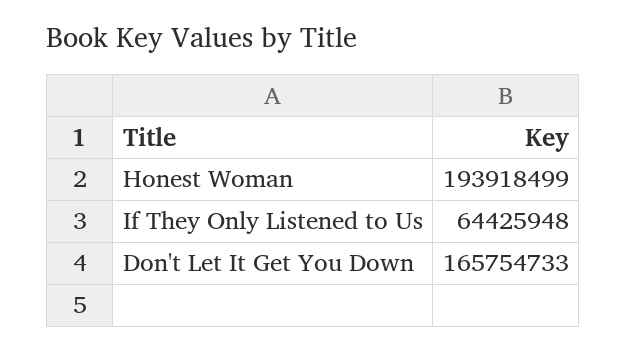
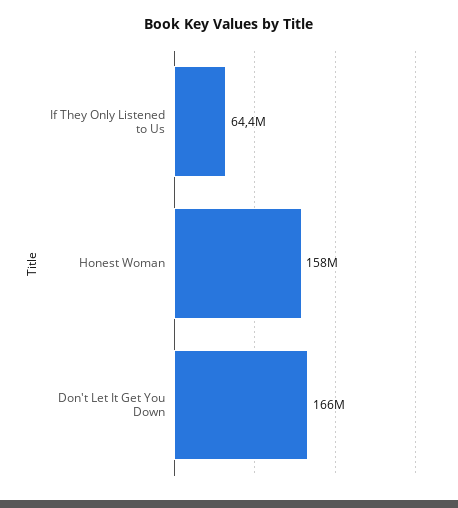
Honest Woman: 193918499 -> 158000000

